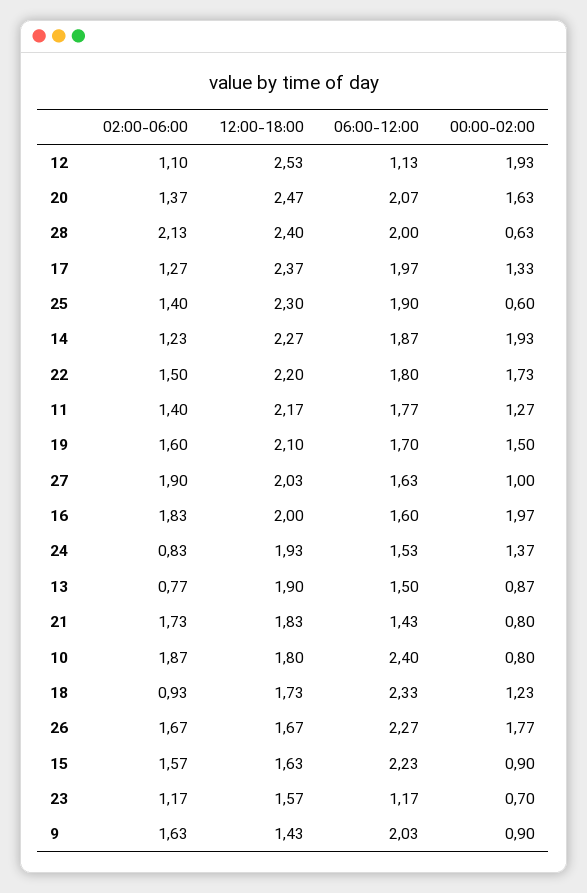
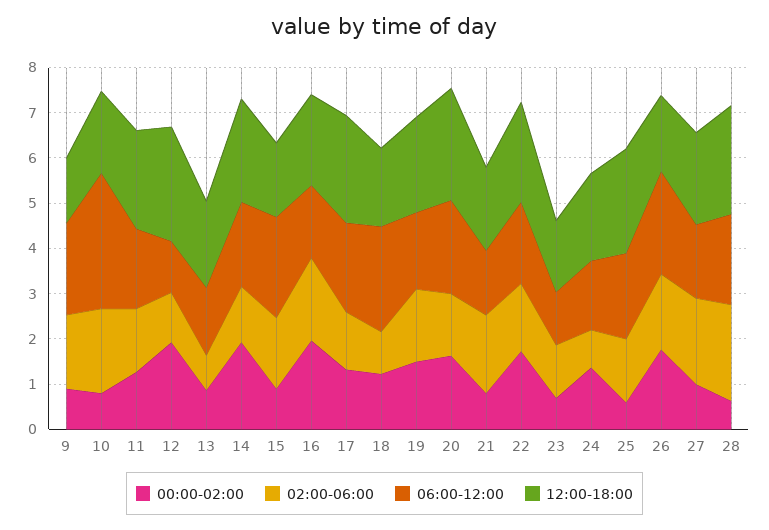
06:00-12:00, 10: 2.4 -> 3

